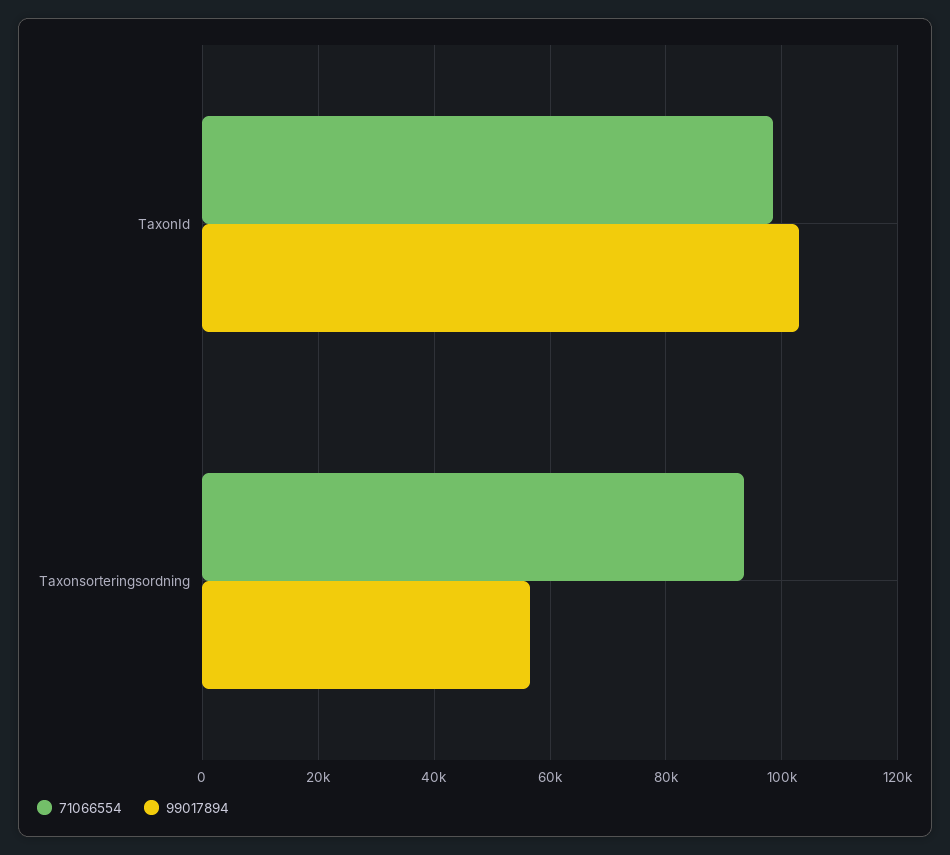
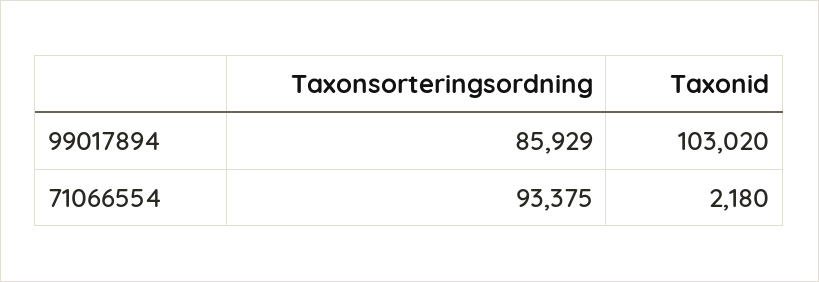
71066554, TaxonId: 98000 -> 2180
99017894, Taxonsorteringsordning: 56000 -> 85929

